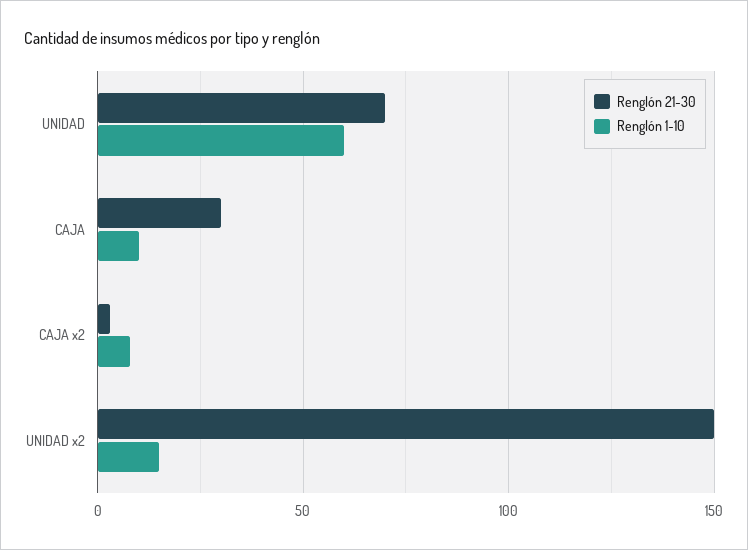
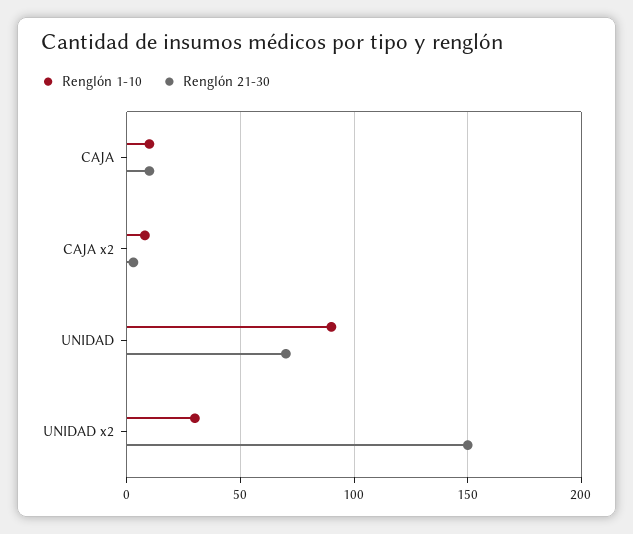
Renglón 1-10, UNIDAD: 60 -> 90
Renglón 21-30, CAJA: 30 -> 10
Renglón 1-10, UNIDAD x2: 15 -> 30

